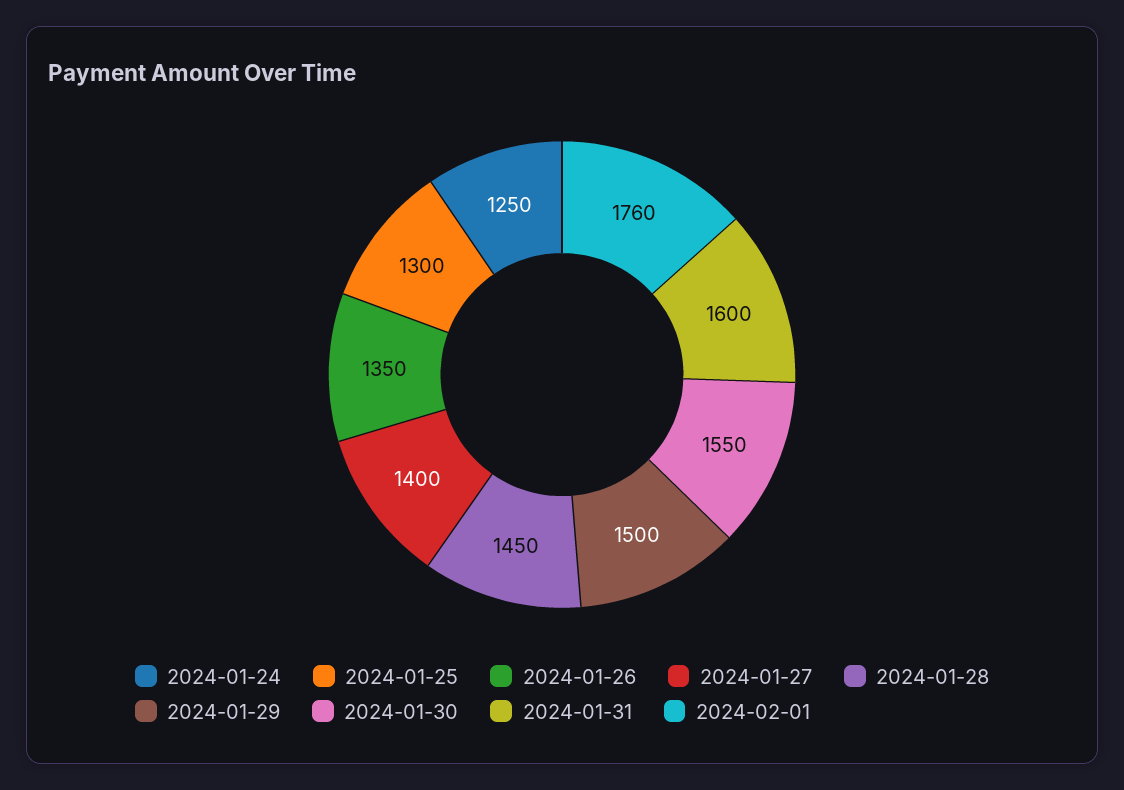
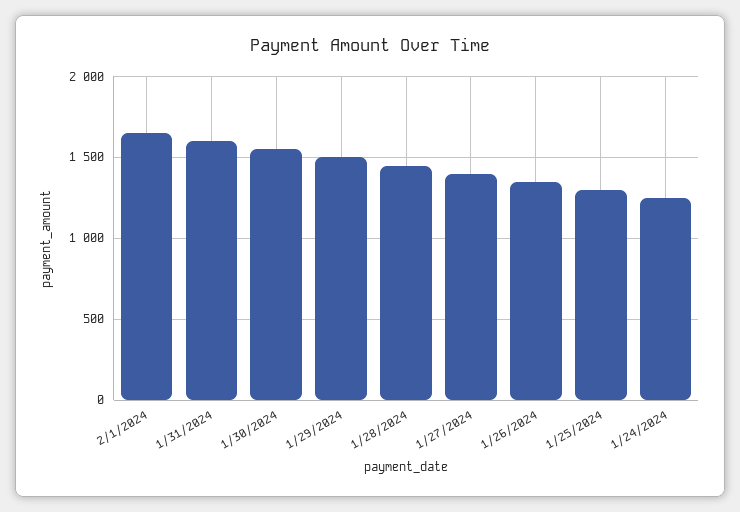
2024-02-01: 1760 -> 1650

